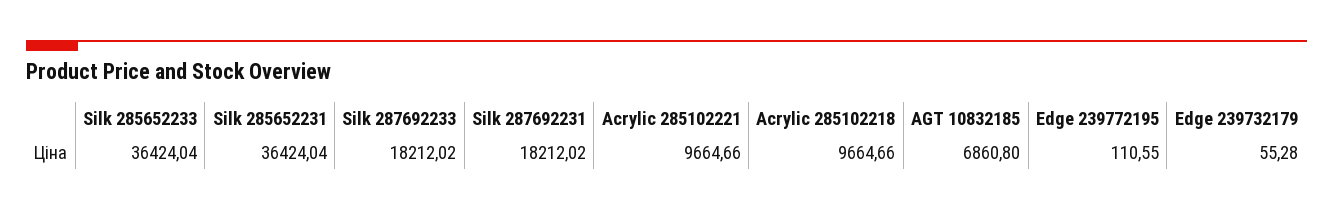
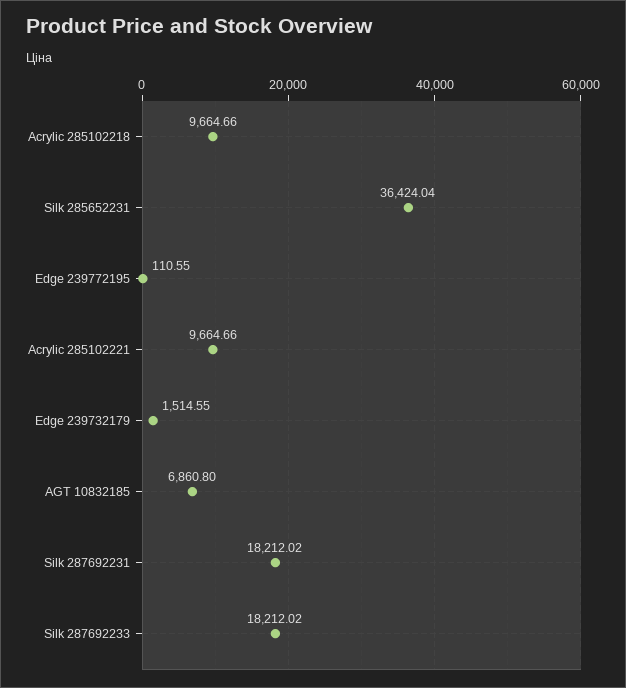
Silk 285652233: 36424.04 -> none
Edge 239732179: 55.28 -> 1514.55

